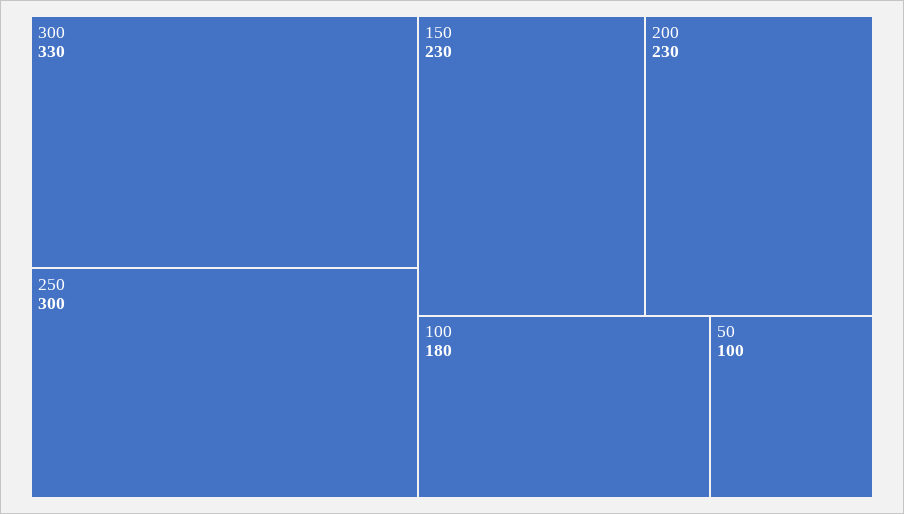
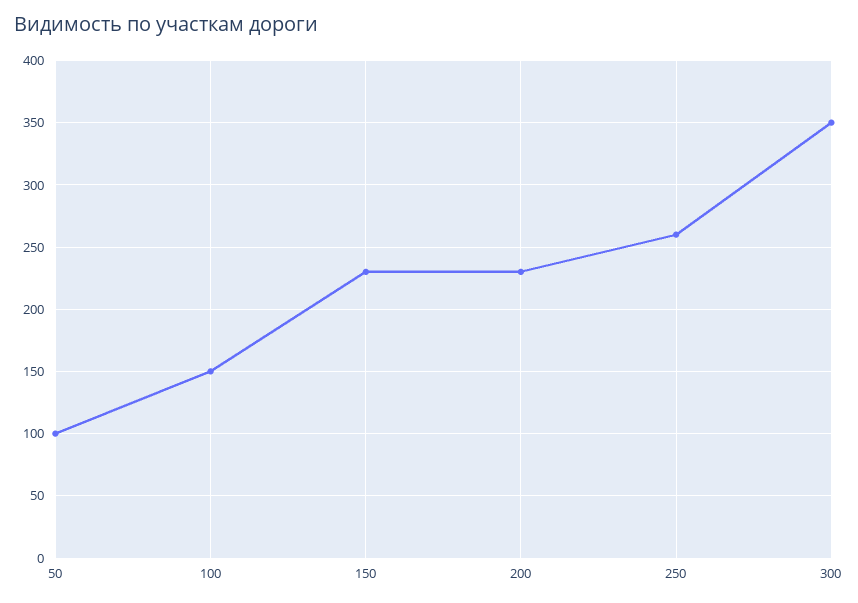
300: 330 -> 350
250: 300 -> 260
100: 180 -> 150

